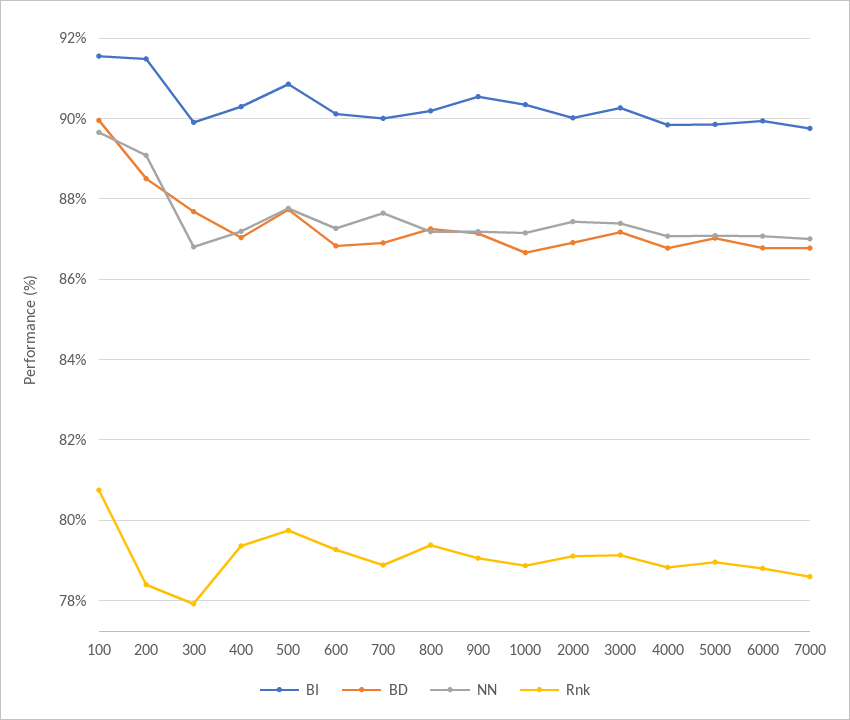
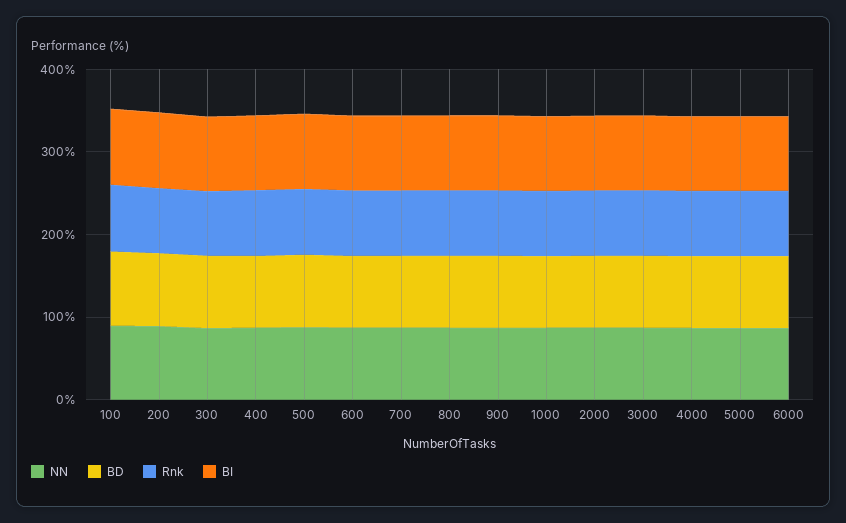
BI, 7000: 89.8 -> none
BD, 7000: 86.8 -> none
NN, 7000: 87 -> none
Rnk, 7000: 78.6 -> none

